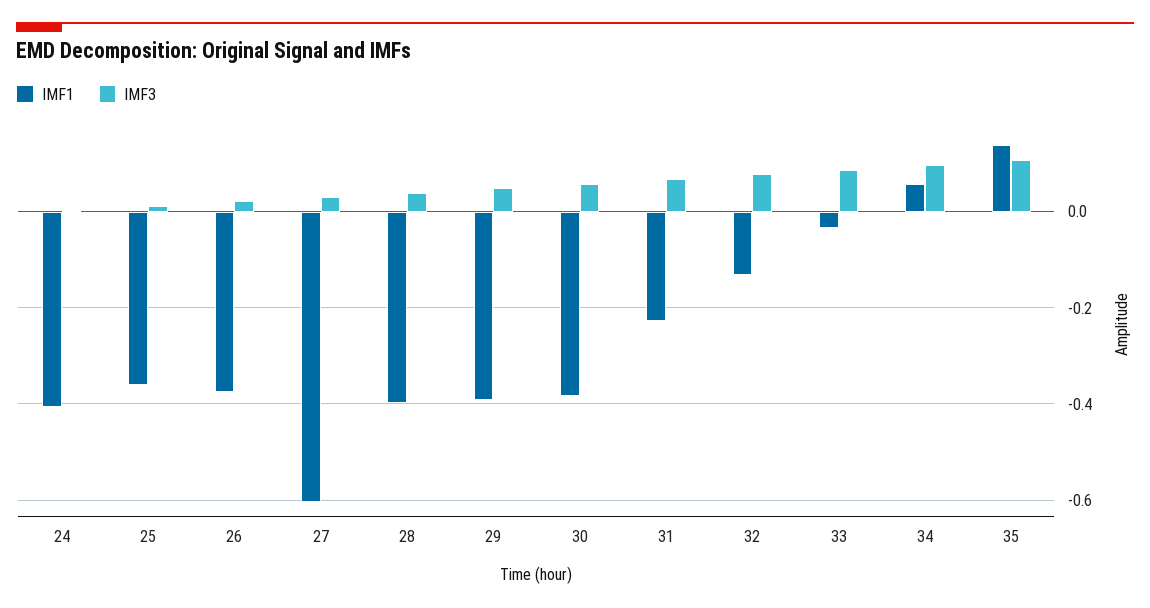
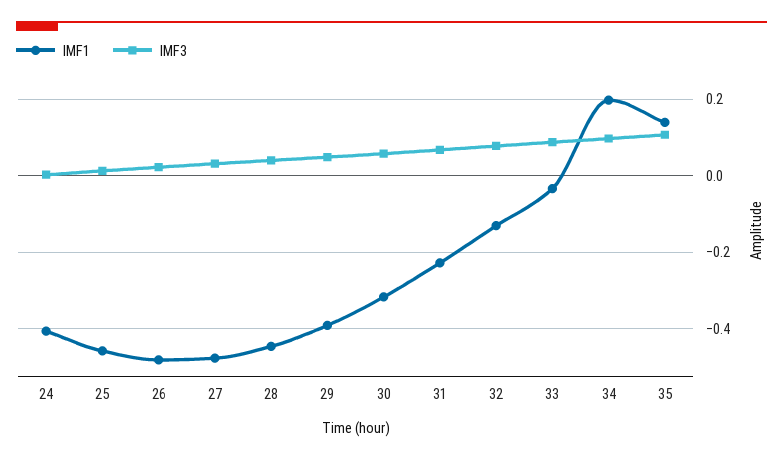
IMF1, 25: -0.36 -> -0.46
IMF1, 26: -0.38 -> -0.48
IMF1, 27: -0.6 -> -0.48
IMF1, 28: -0.4 -> -0.44
IMF1, 30: -0.38 -> -0.32
IMF1, 34: 0.06 -> 0.2

